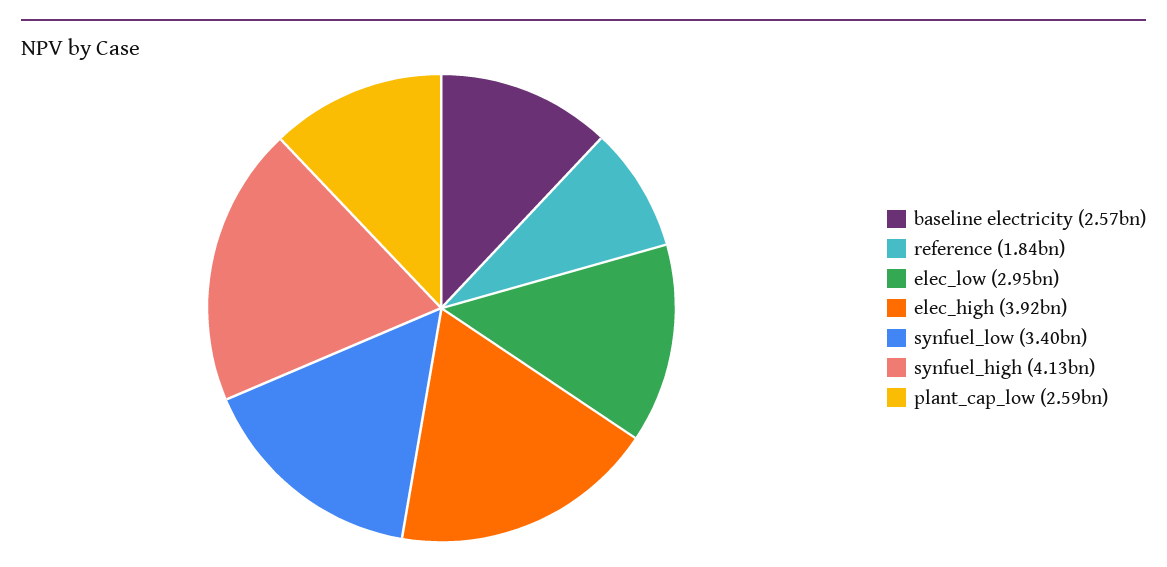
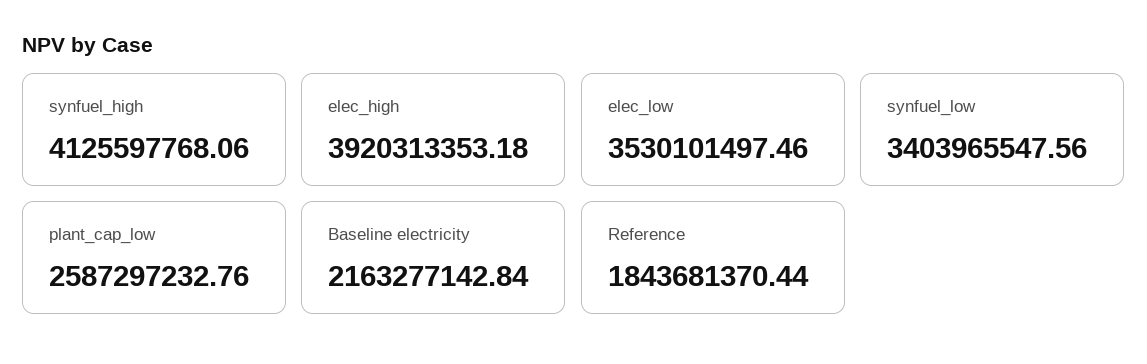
baseline electricity: 2570000000 -> 2163277142.84
elec_low: 2950000000 -> 3530101497.46

